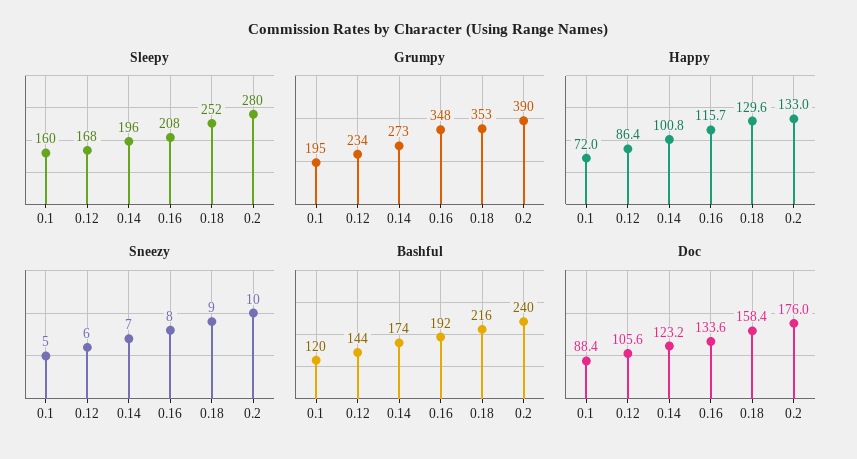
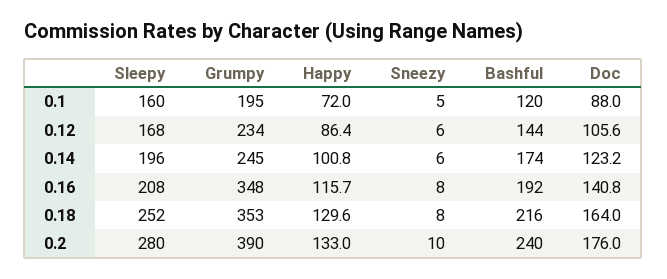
Grumpy, 0.14: 273 -> 245
Sneezy, 0.14: 7 -> 6
Sneezy, 0.18: 9 -> 8
Doc, 0.1: 88.4 -> 88
Doc, 0.16: 133.6 -> 140.8
Doc, 0.18: 158.4 -> 164

